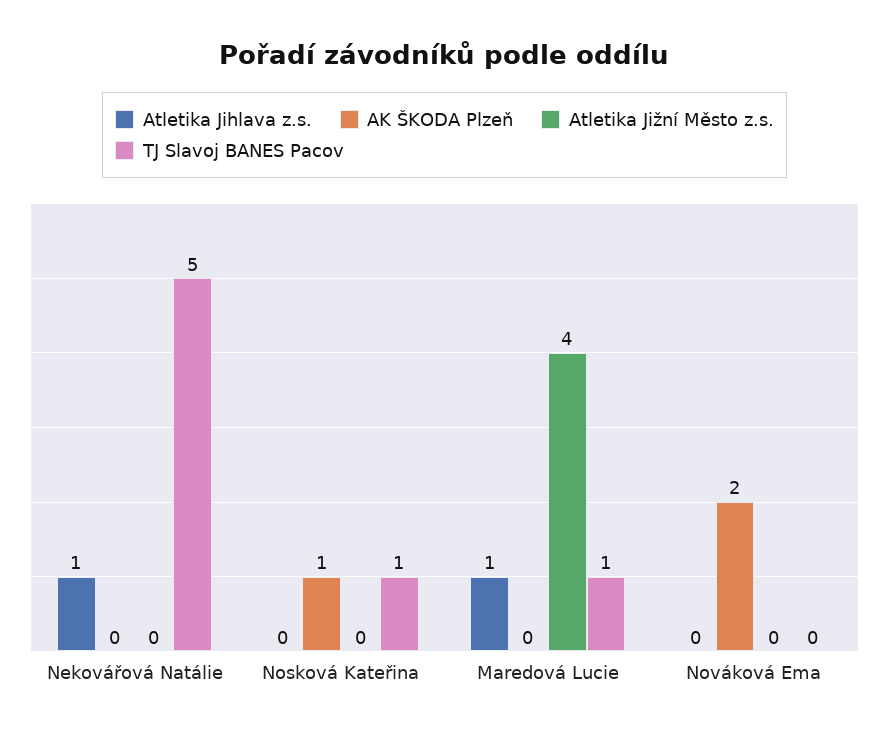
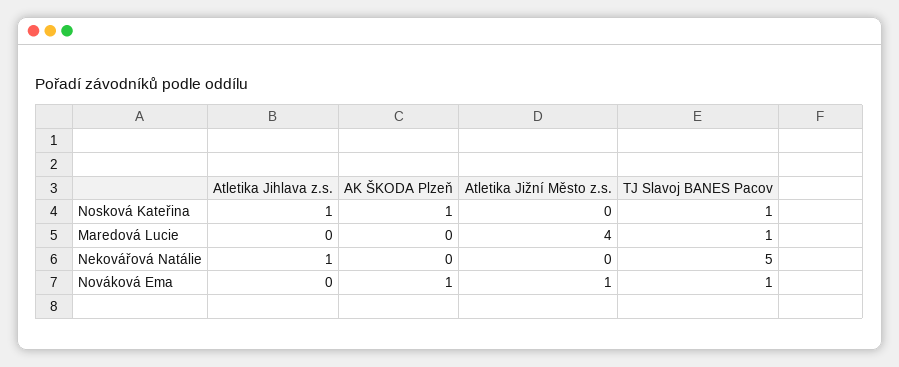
Atletika Jihlava z.s., Nosková Kateřina: 0 -> 1
Atletika Jihlava z.s., Maredová Lucie: 1 -> 0
AK ŠKODA Plzeň, Nováková Ema: 2 -> 1
Atletika Jižní Město z.s., Nováková Ema: 0 -> 1
TJ Slavoj BANES Pacov, Nováková Ema: 0 -> 1

